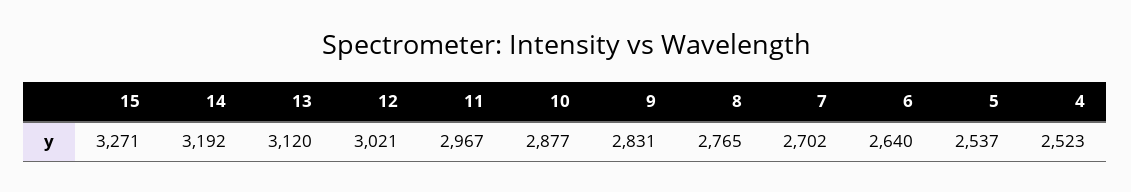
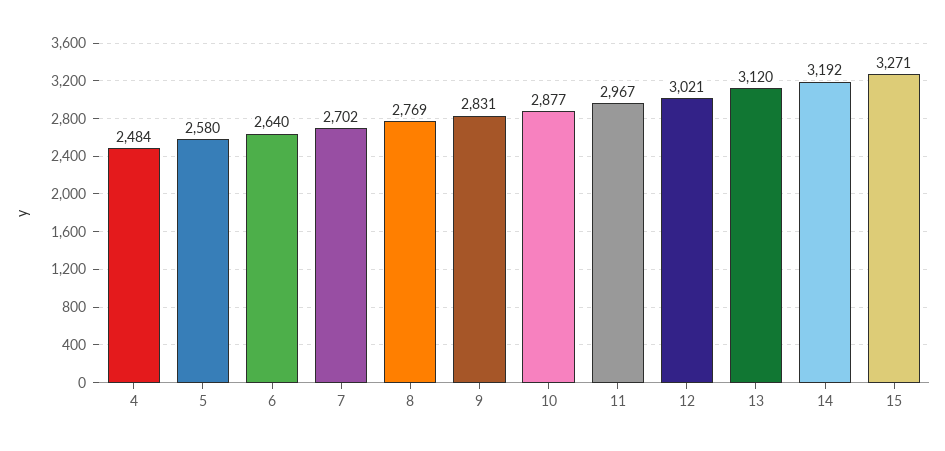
8: 2765 -> 2769
5: 2537 -> 2580
4: 2523 -> 2484

